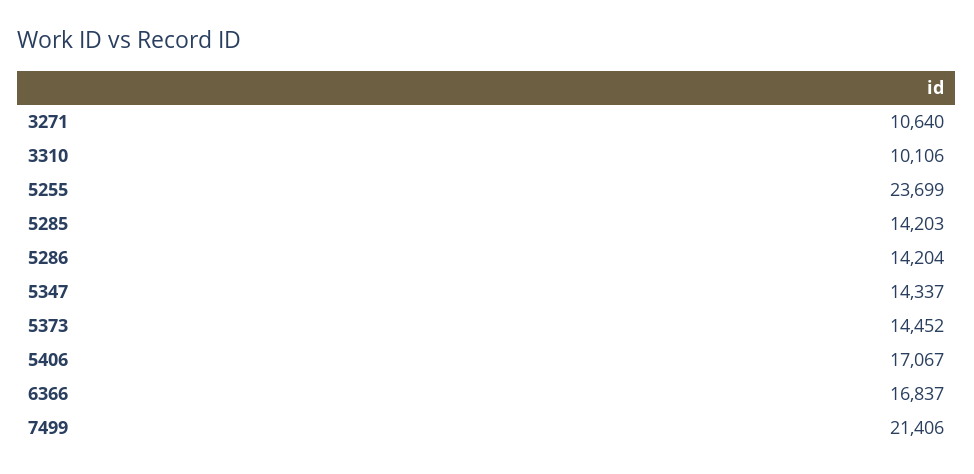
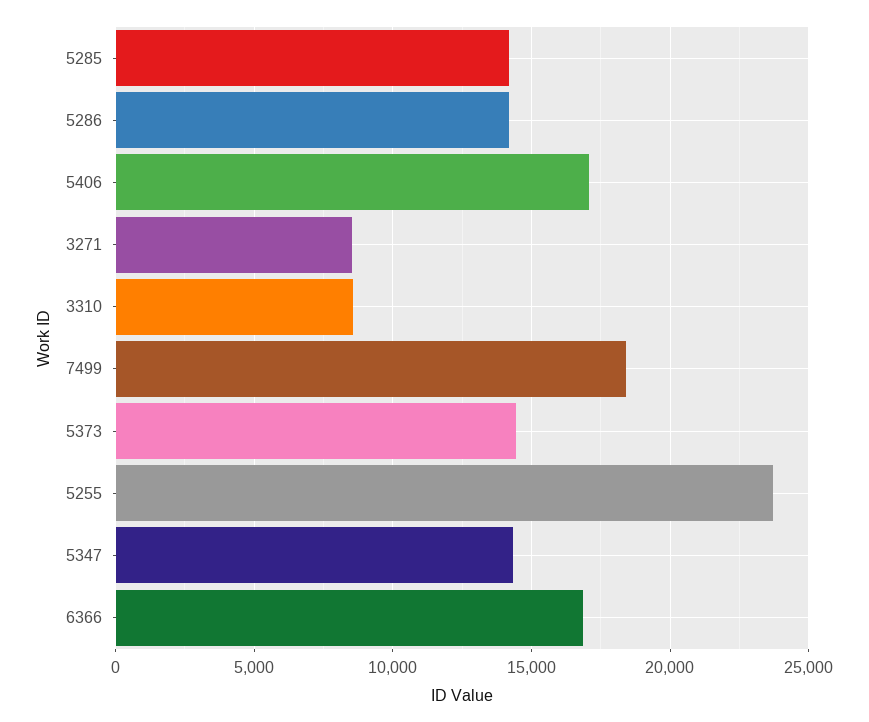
3271: 10640 -> 8500
3310: 10106 -> 8500
7499: 21406 -> 18500

